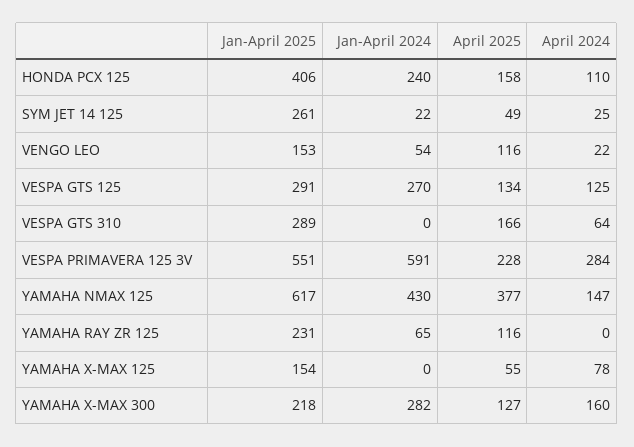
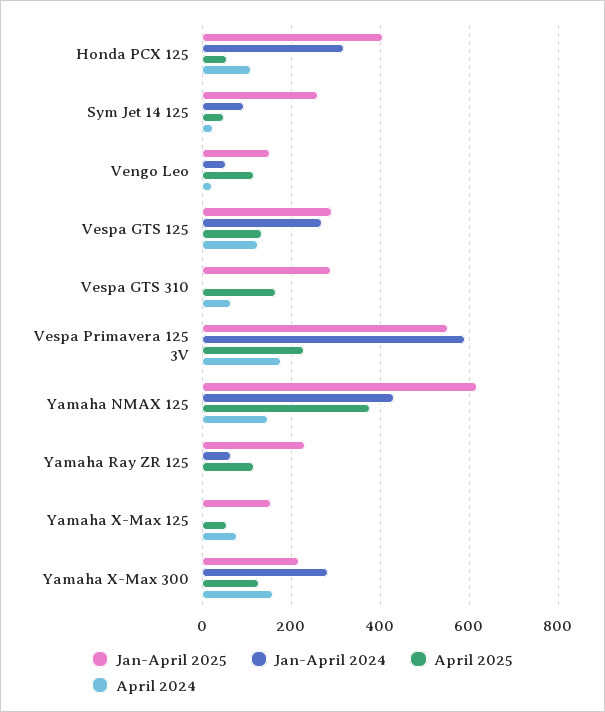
Jan-April 2024, HONDA PCX 125: 240 -> 320
April 2025, HONDA PCX 125: 158 -> 60
Jan-April 2024, SYM JET 14 125: 22 -> 100
April 2024, VESPA PRIMAVERA 125 3V: 284 -> 180

